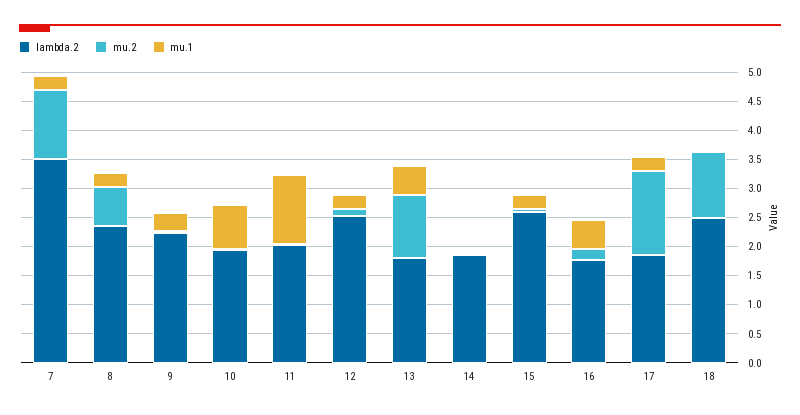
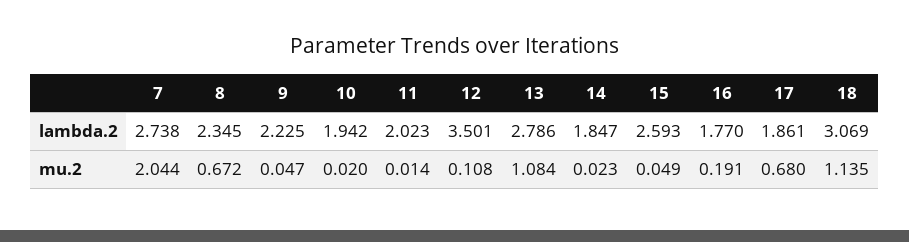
lambda.2, 7: 3.5 -> 2.738
mu.2, 7: 1.25 -> 2.044
mu.1, 7: 0.25 -> none
mu.1, 8: 0.25 -> none
mu.1, 9: 0.25 -> none
mu.1, 10: 0.75 -> none
mu.1, 11: 1.25 -> none
lambda.2, 12: 2.5 -> 3.501
mu.1, 12: 0.25 -> none
lambda.2, 13: 1.75 -> 2.786
mu.1, 13: 0.5 -> none
mu.1, 14: 0 -> none
mu.1, 15: 0.25 -> none
mu.1, 16: 0.5 -> none
mu.2, 17: 1.5 -> 0.68
mu.1, 17: 0.25 -> none
lambda.2, 18: 2.5 -> 3.069
mu.1, 18: 0 -> none

